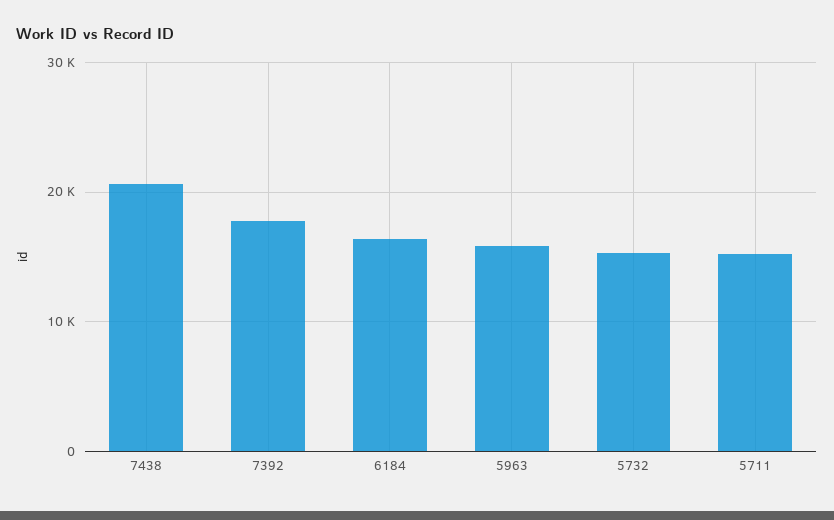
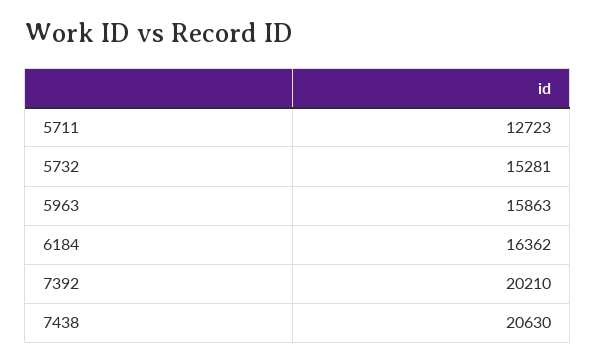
7392: 18000 -> 20210
5711: 15000 -> 12723

